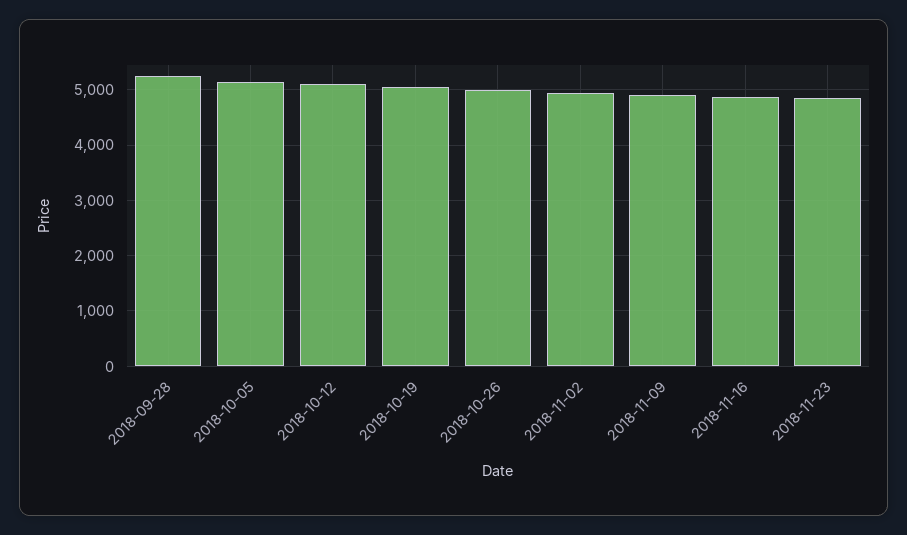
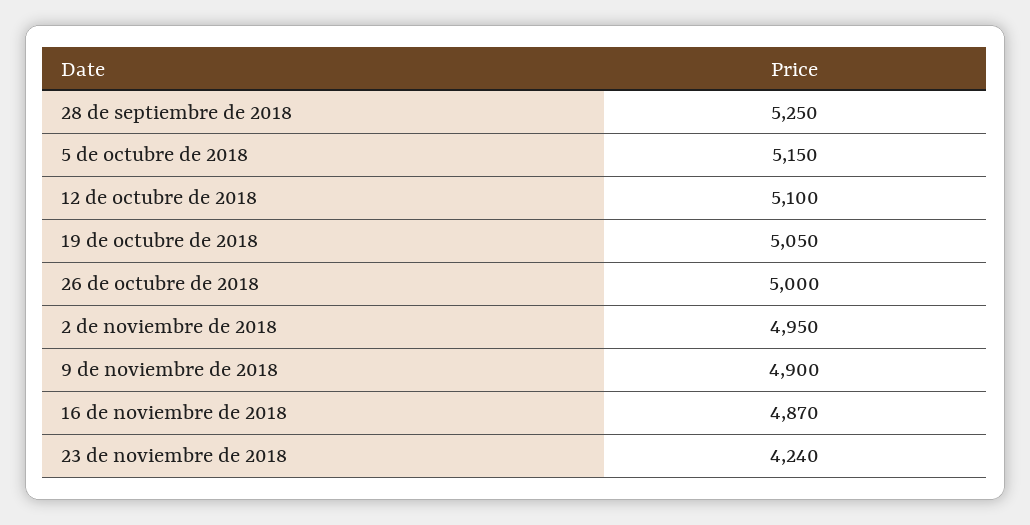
2018-11-23: 4800 -> 4240

